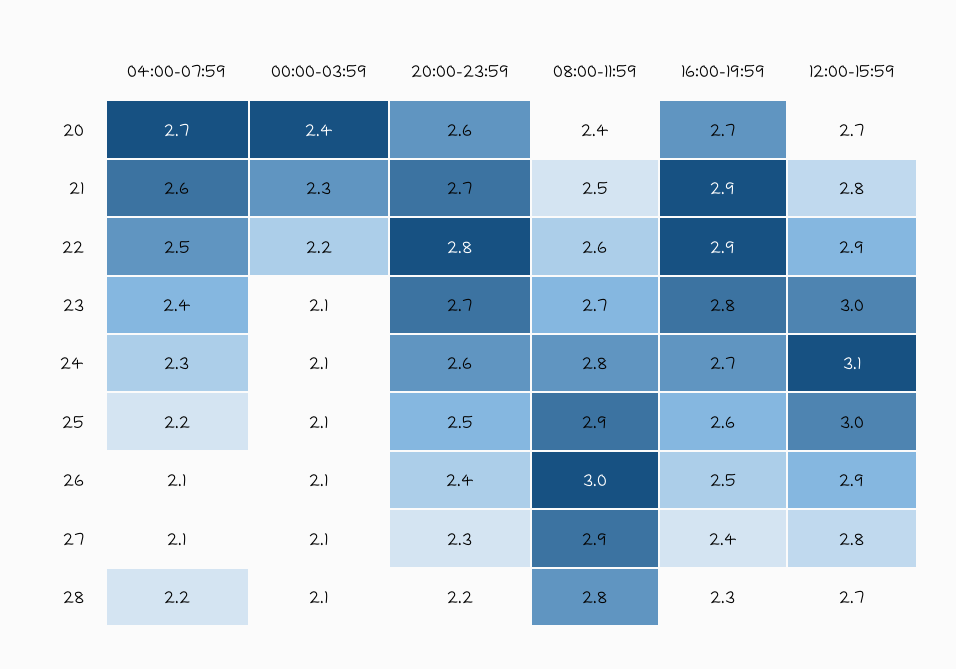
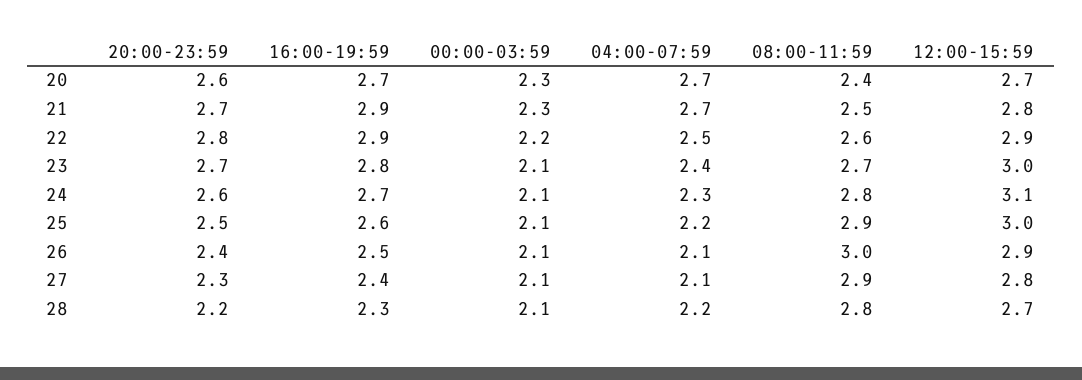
00:00-03:59, 20: 2.4 -> 2.3
04:00-07:59, 21: 2.6 -> 2.7

